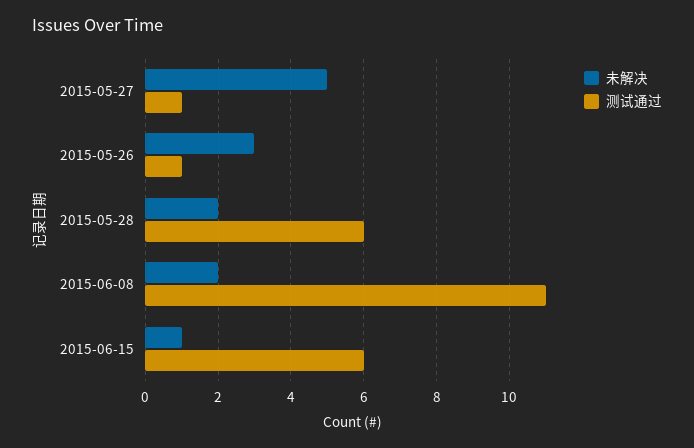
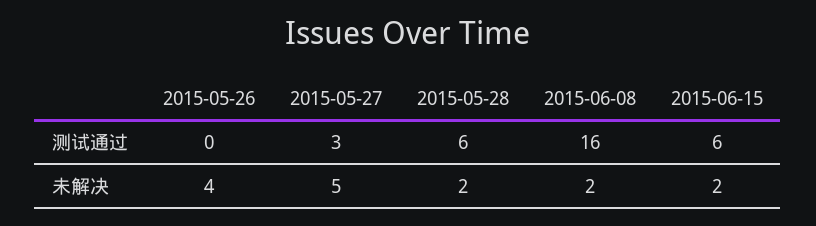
测试通过, 2015-05-27: 1 -> 3
未解决, 2015-05-26: 3 -> 4
测试通过, 2015-05-26: 1 -> 0
测试通过, 2015-06-08: 11 -> 16
未解决, 2015-06-15: 1 -> 2

